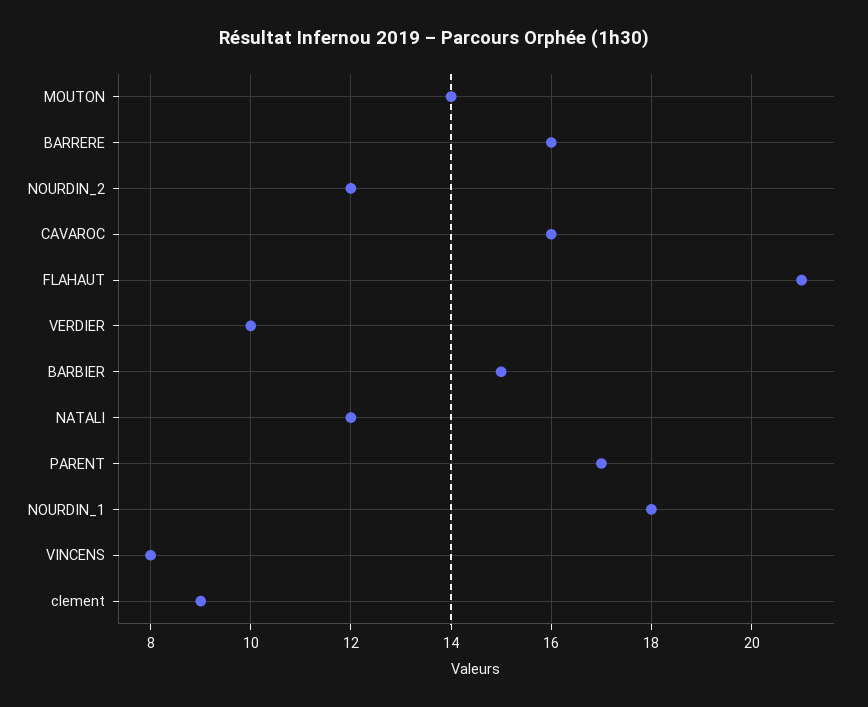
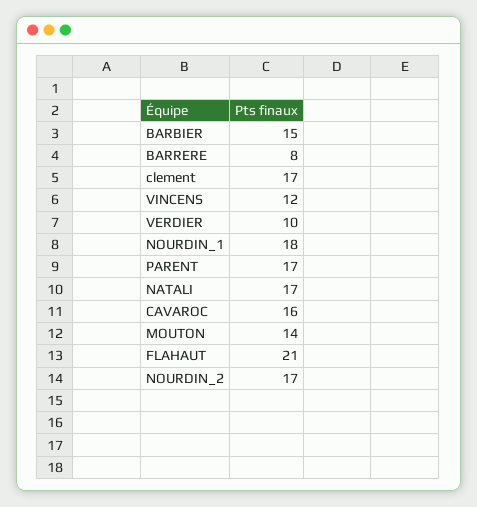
BARRERE: 16 -> 8
NOURDIN_2: 12 -> 17
NATALI: 12 -> 17
VINCENS: 8 -> 12
clement: 9 -> 17

